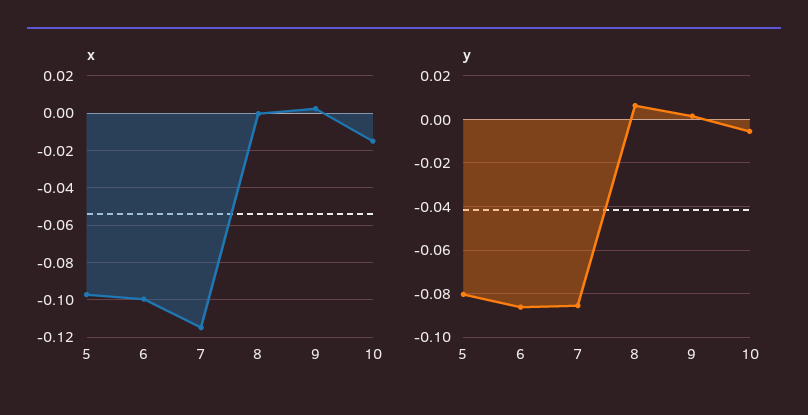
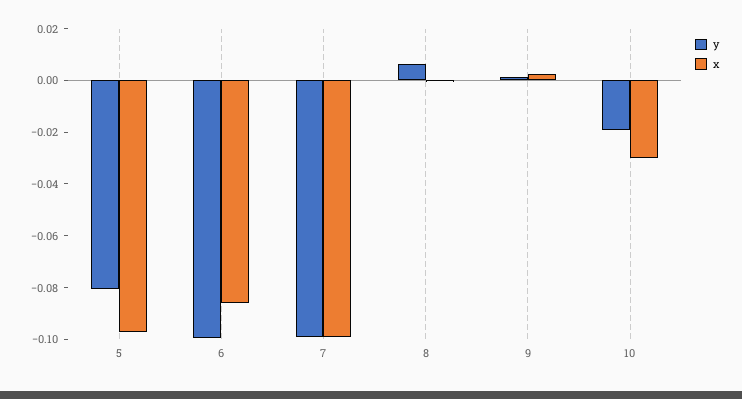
x, 6: -0.1 -> -0.085
x, 7: -0.115 -> -0.1
x, 10: -0.015 -> -0.03
y, 6: -0.085 -> -0.1
y, 7: -0.085 -> -0.1
y, 10: -0.005 -> -0.02

